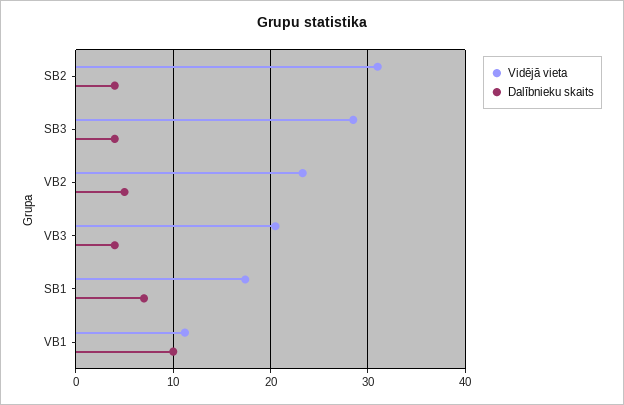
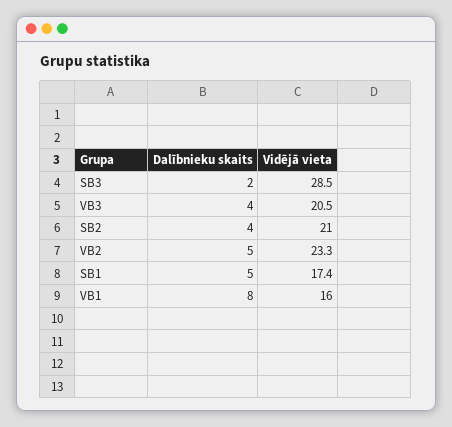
Vidējā vieta, SB2: 31 -> 21
Dalībnieku skaits, SB3: 4 -> 2
Dalībnieku skaits, SB1: 7 -> 5
Vidējā vieta, VB1: 11 -> 16
Dalībnieku skaits, VB1: 10 -> 8

